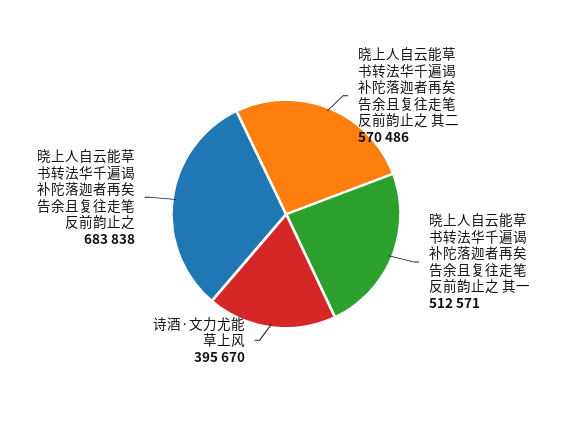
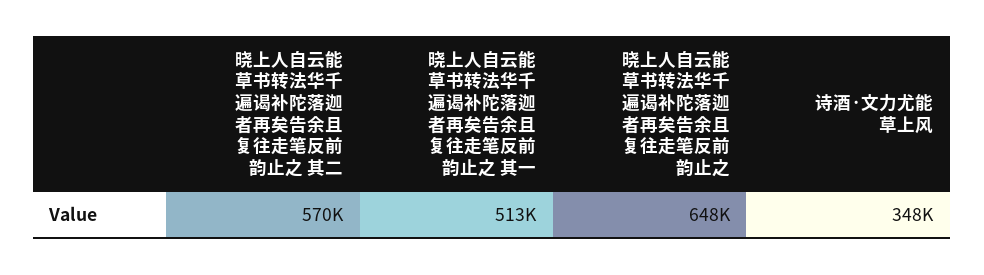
诗酒·文力尤能草上风: 395670 -> 348000
晓上人自云能草书转法华千遍谒补陀落迦者再矣告余且复往走笔反前韵止之: 683838 -> 648000

